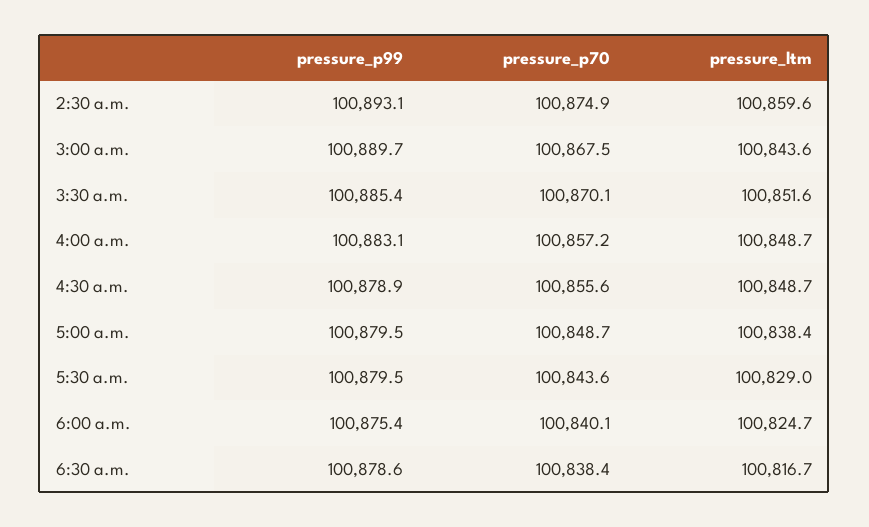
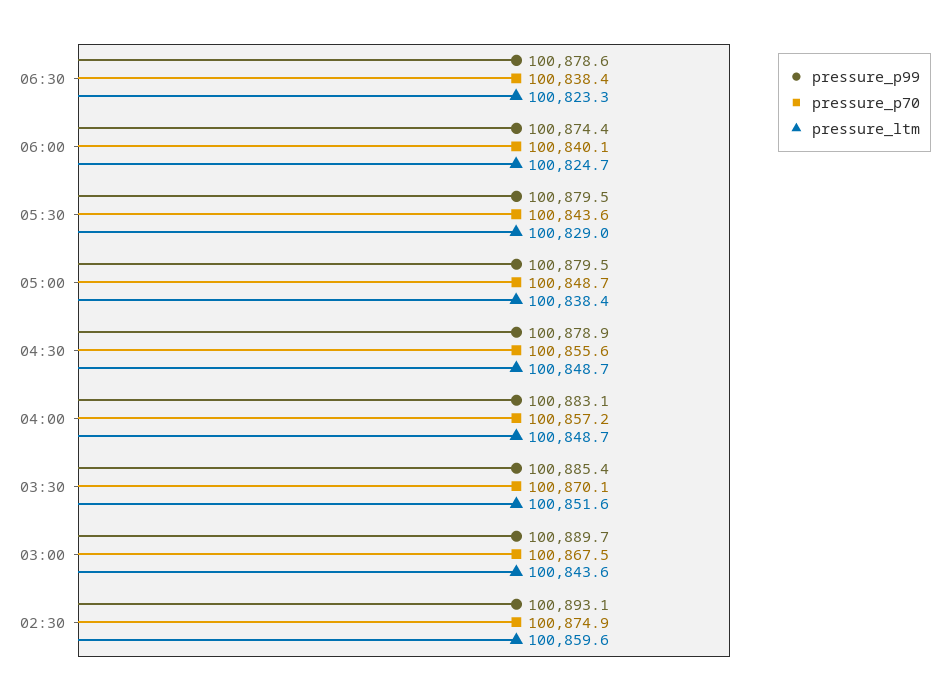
pressure_p99, 6:00 a.m.: 100875.4 -> 100874.4
pressure_ltm, 6:30 a.m.: 100816.7 -> 100823.3

